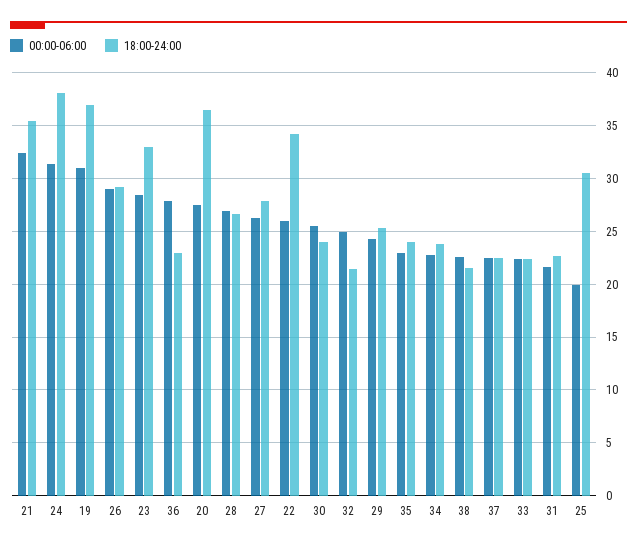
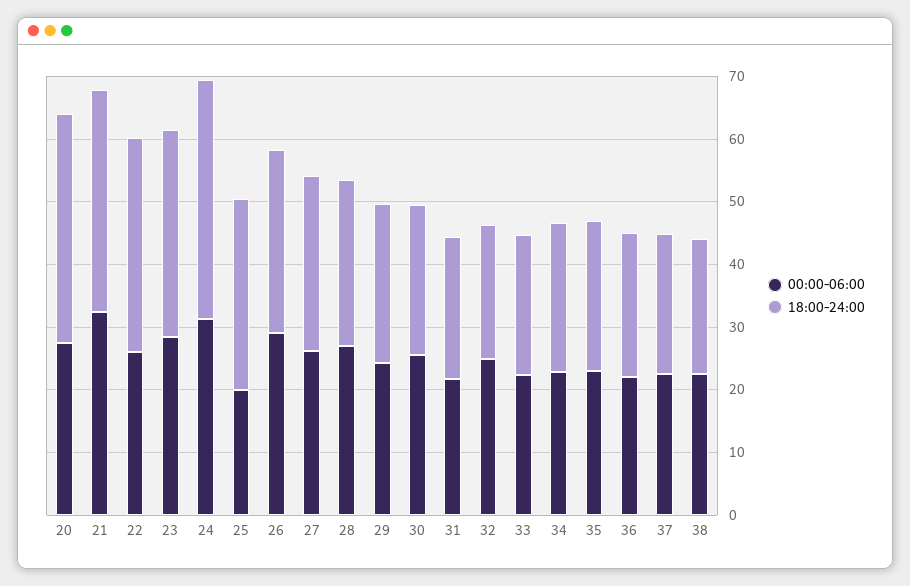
00:00-06:00, 19: 31 -> none
18:00-24:00, 19: 37 -> none
00:00-06:00, 36: 28 -> 22

